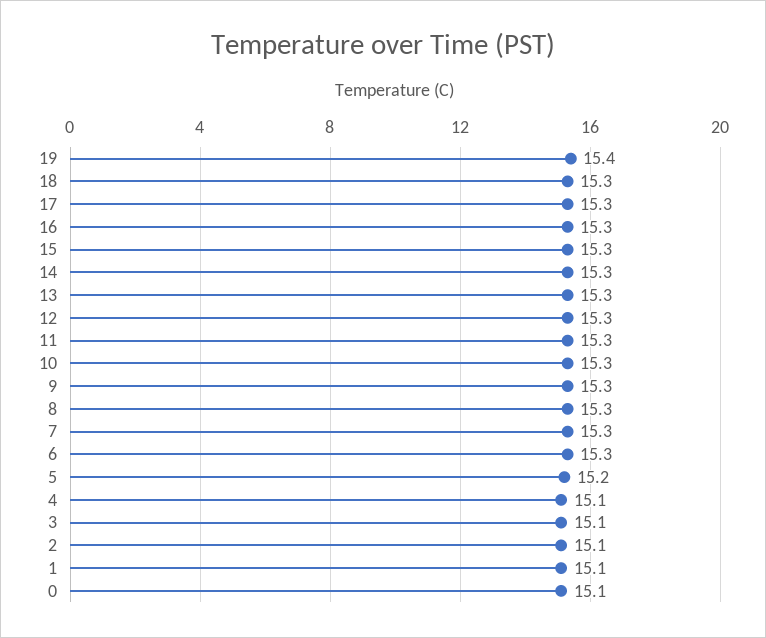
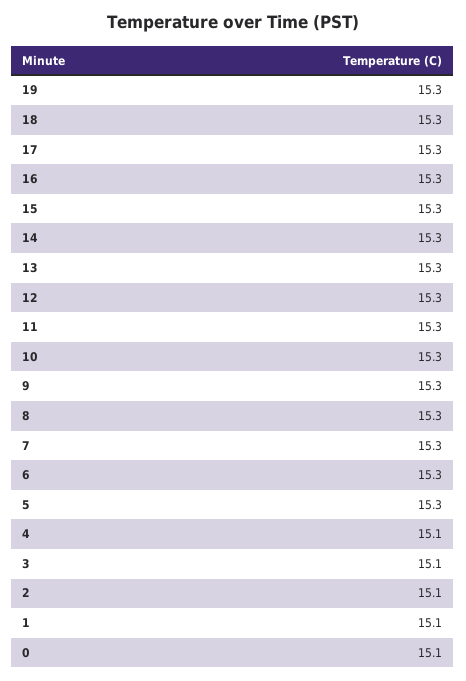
19: 15.4 -> 15.3
5: 15.2 -> 15.3

